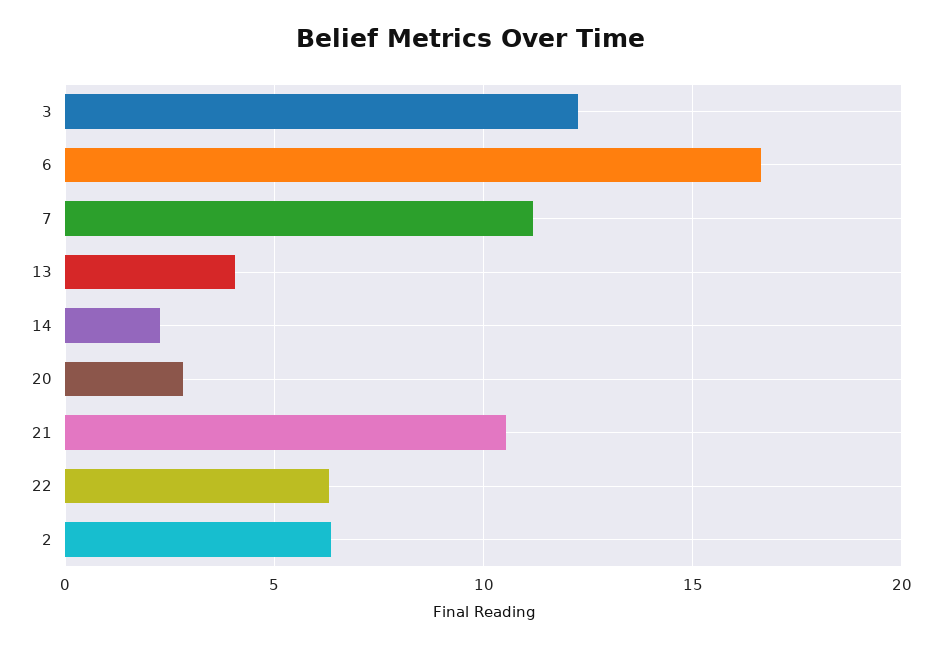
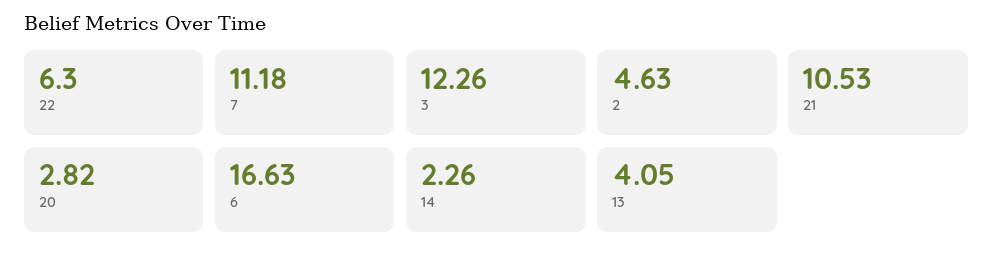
2: 6.5 -> 4.63

